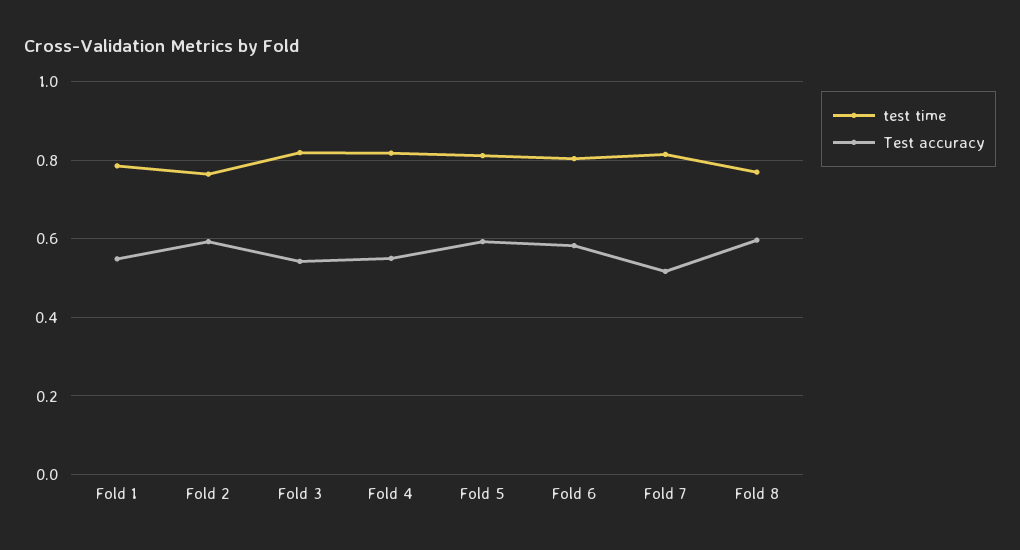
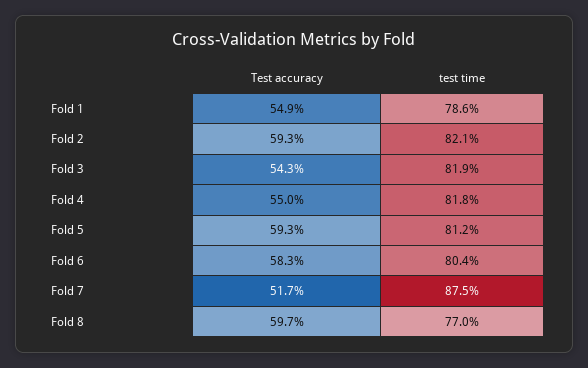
test time, Fold 2: 0.76 -> 0.821
test time, Fold 7: 0.82 -> 0.875

